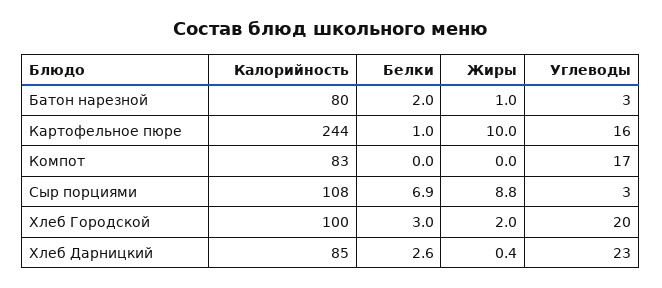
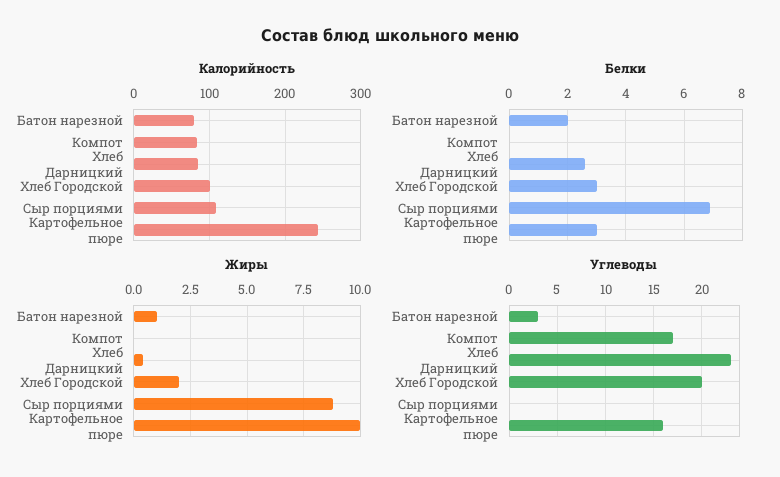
Белки, Картофельное пюре: 1 -> 3
Углеводы, Сыр порциями: 3 -> 0

